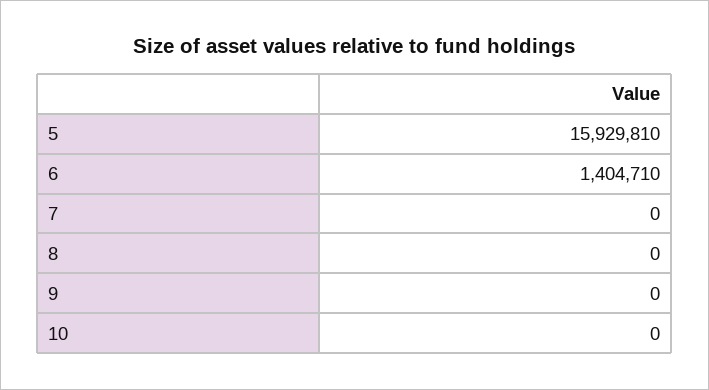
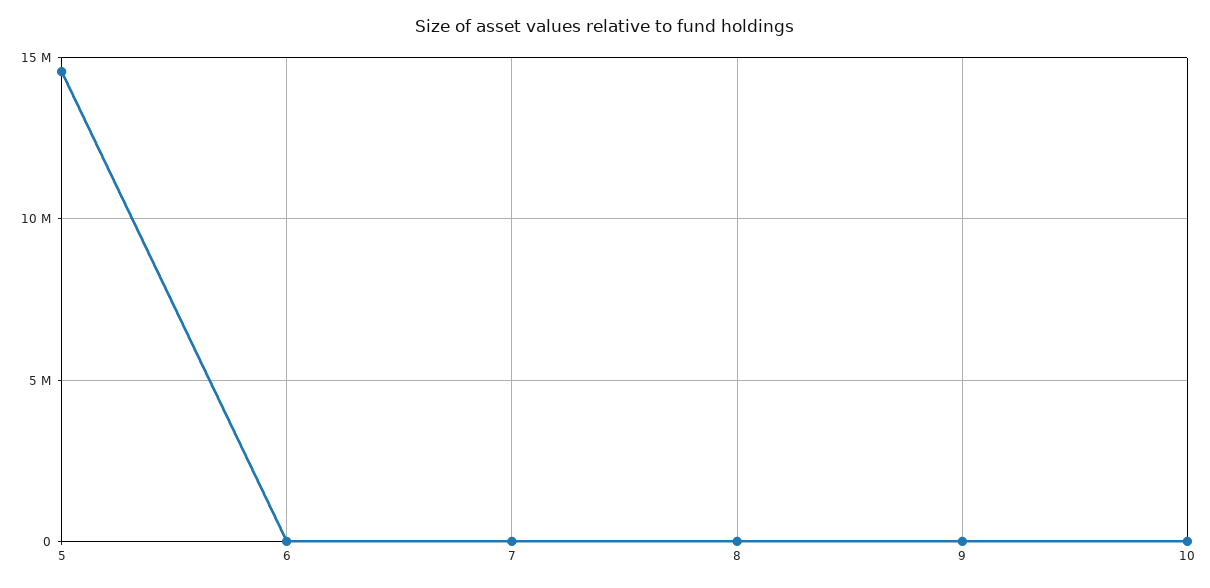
5: 15929810 -> 14500000
6: 1404710 -> 0

